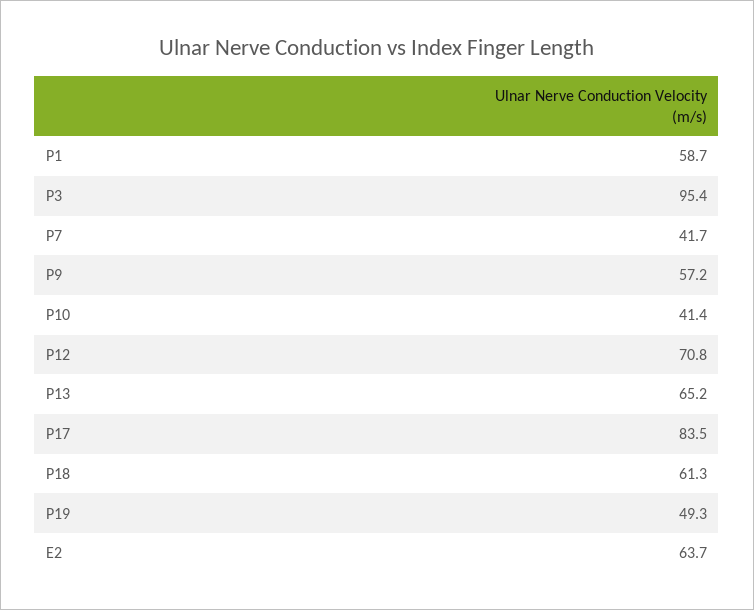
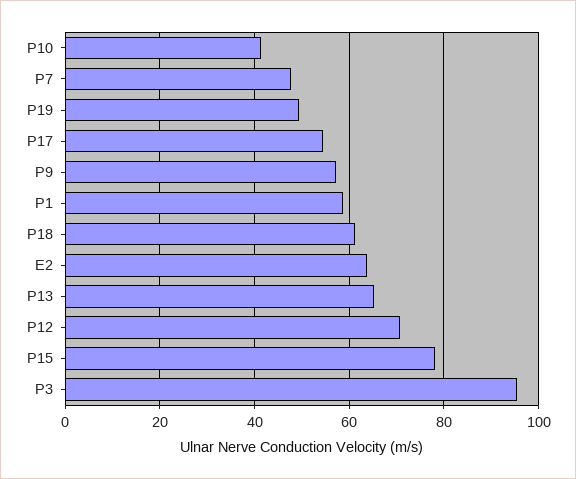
P7: 41.7 -> 48
P17: 83.5 -> 54
P15: none -> 78

